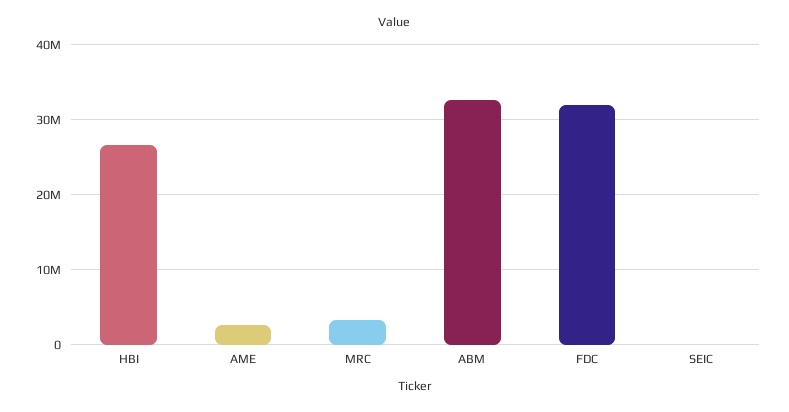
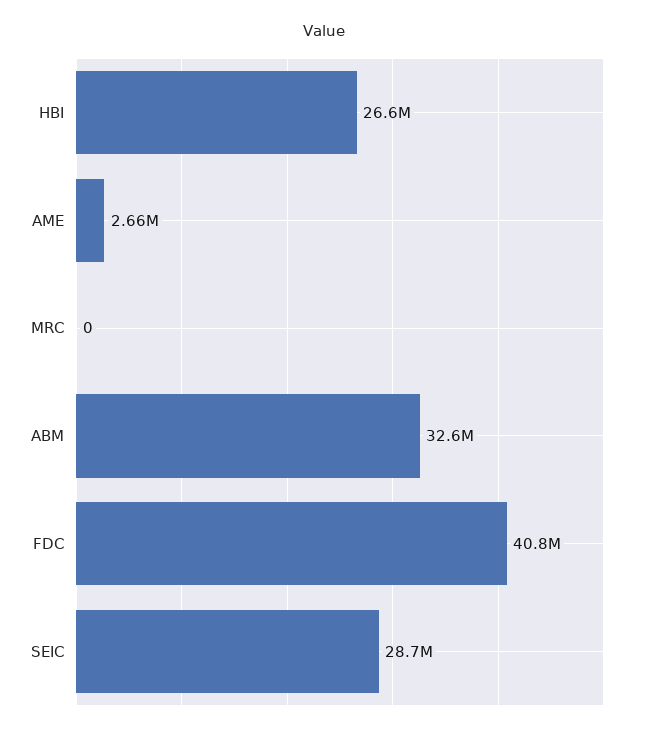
MRC: 3000000 -> 0
FDC: 32000000 -> 40800000
SEIC: 0 -> 28700000

